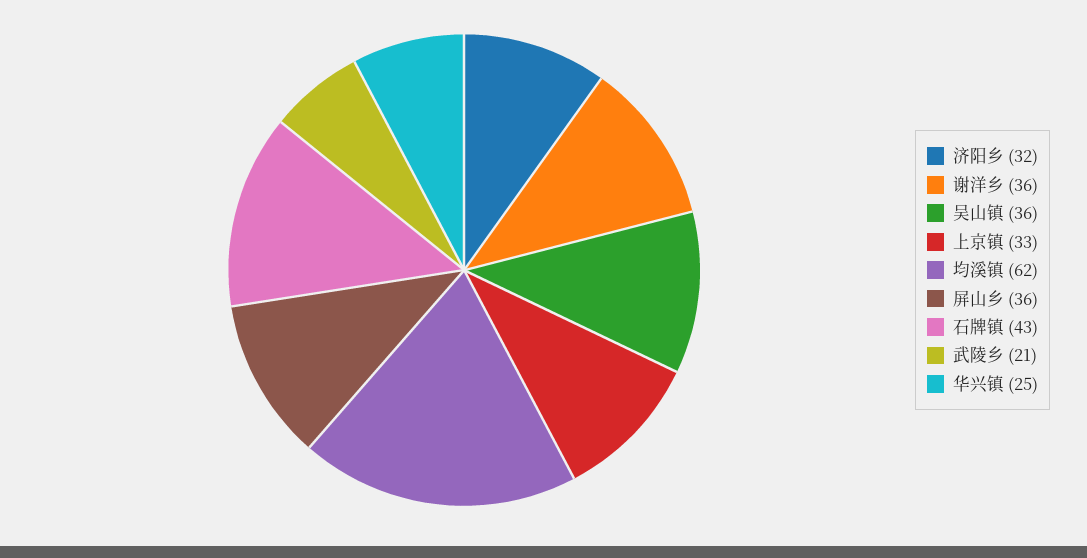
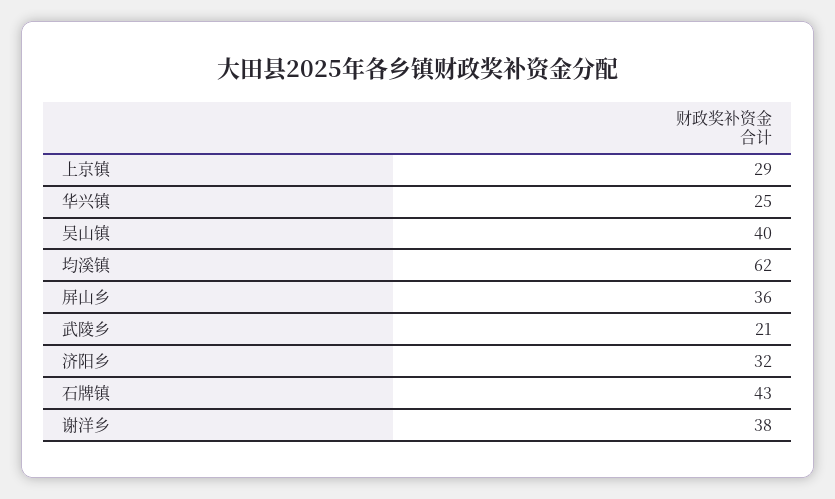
谢洋乡: 36 -> 38
吴山镇: 36 -> 40
上京镇: 33 -> 29

